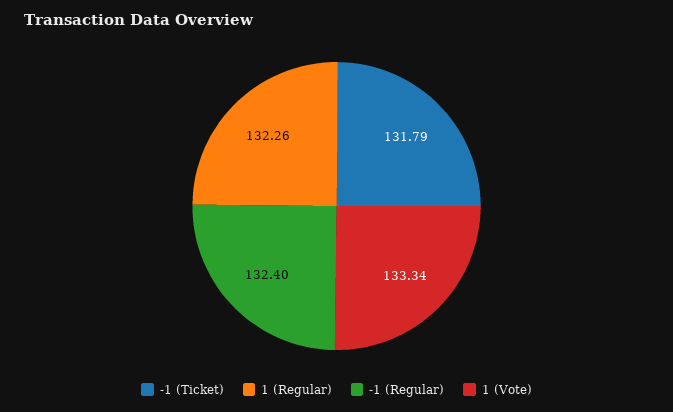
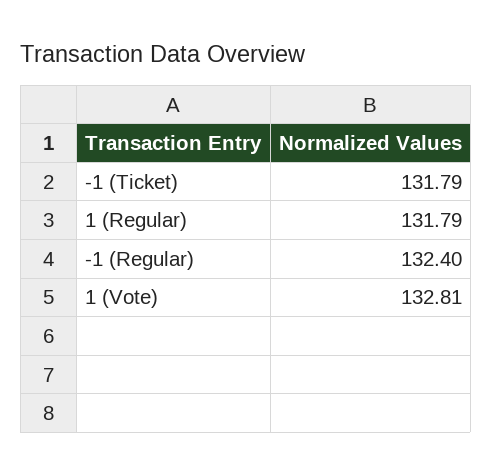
1 (Regular): 132.26 -> 131.79
1 (Vote): 133.34 -> 132.81

